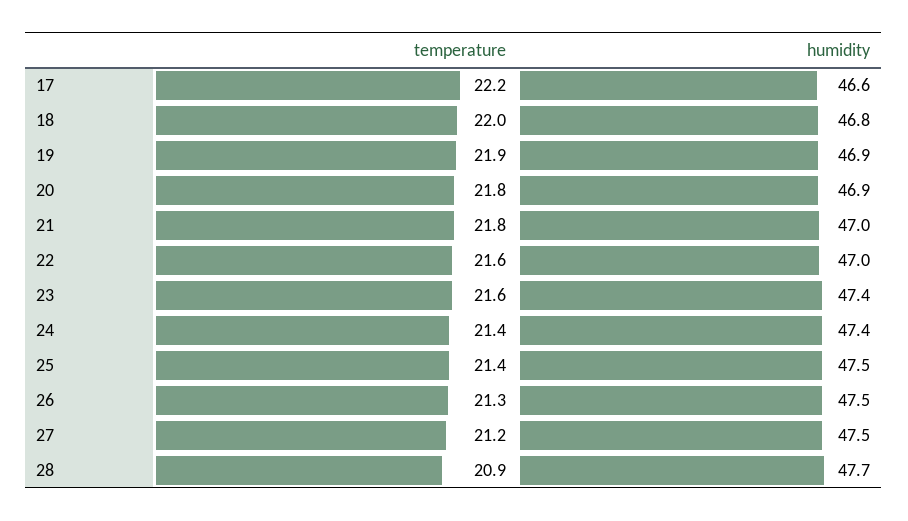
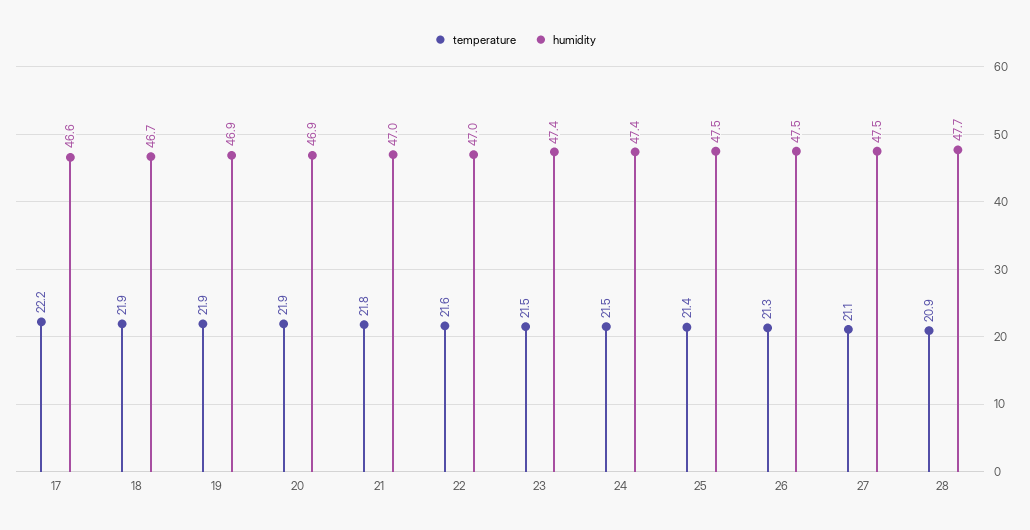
temperature, 18: 22 -> 21.9
humidity, 18: 46.8 -> 46.7
temperature, 20: 21.8 -> 21.9
temperature, 23: 21.6 -> 21.5
temperature, 24: 21.4 -> 21.5
temperature, 27: 21.2 -> 21.1

